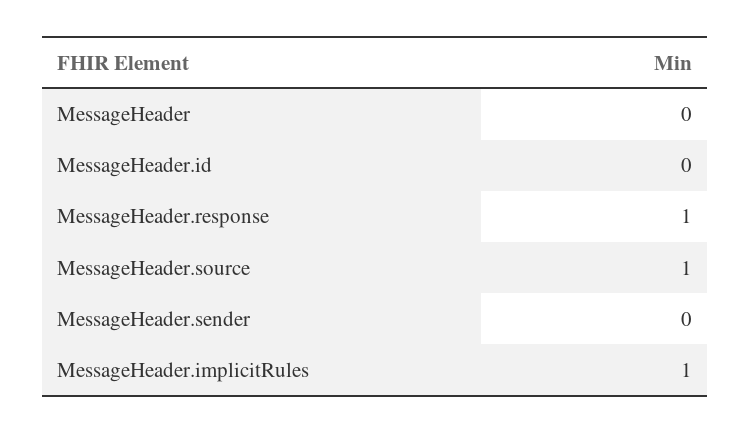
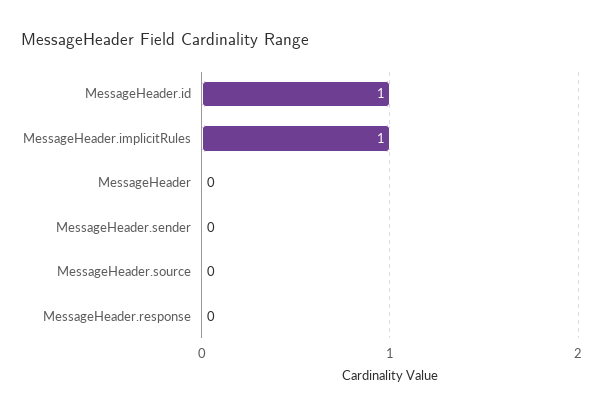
MessageHeader.id: 0 -> 1
MessageHeader.response: 1 -> 0
MessageHeader.source: 1 -> 0

